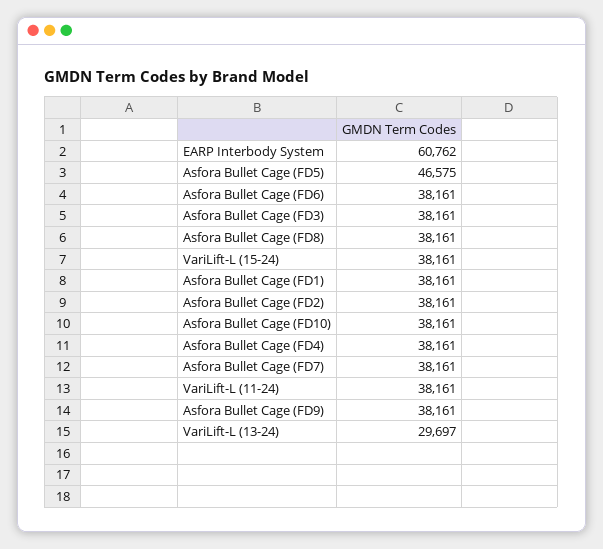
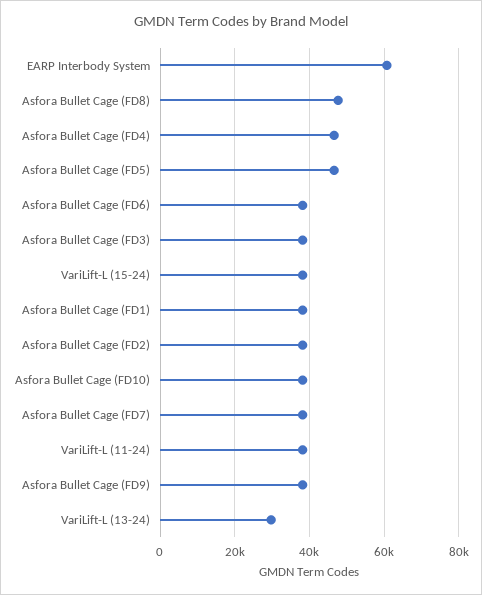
Asfora Bullet Cage (FD8): 38161 -> 48000
Asfora Bullet Cage (FD4): 38161 -> 46000

